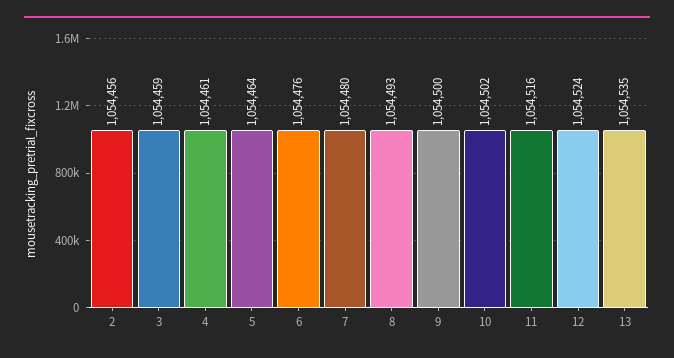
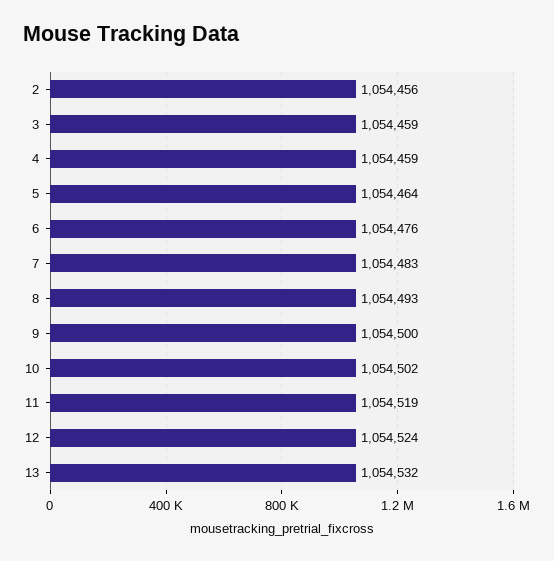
4: 1054461 -> 1054459
7: 1054480 -> 1054483
11: 1054516 -> 1054519
13: 1054535 -> 1054532

